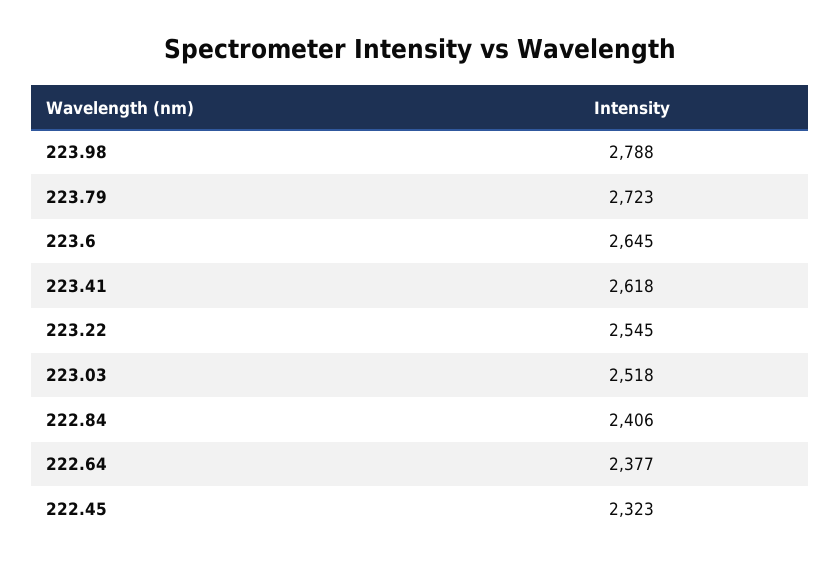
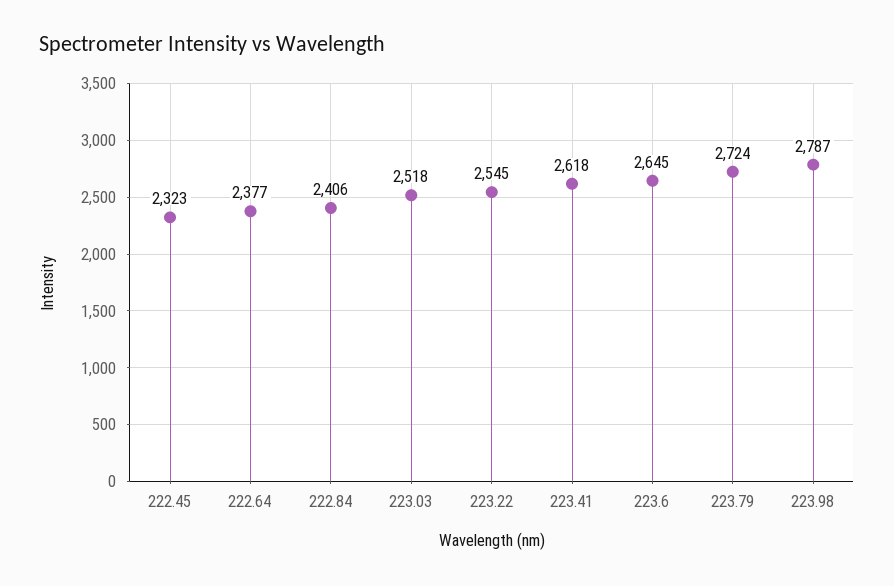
223.98: 2788 -> 2787
223.79: 2723 -> 2724

